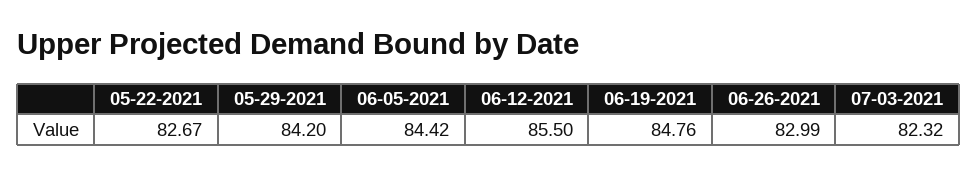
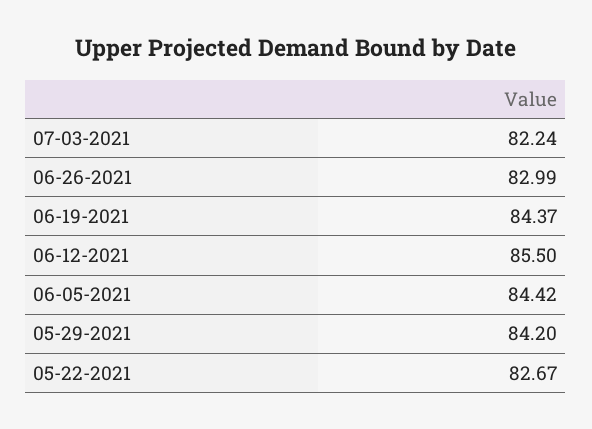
06-19-2021: 84.76 -> 84.37
07-03-2021: 82.32 -> 82.24

